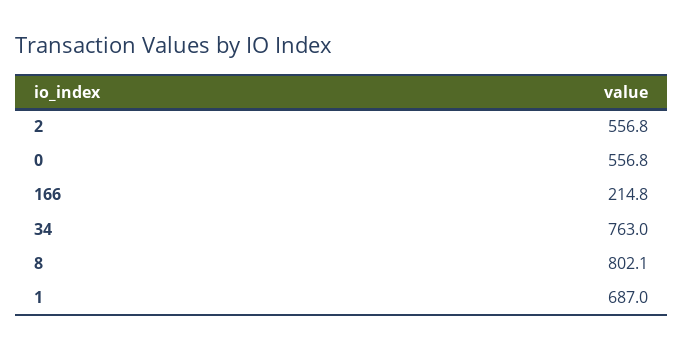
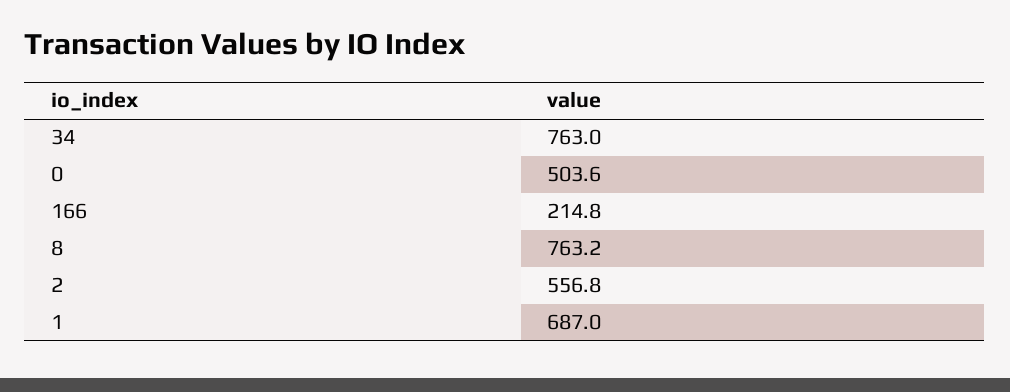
0: 556.8 -> 503.6
8: 802.1 -> 763.2

